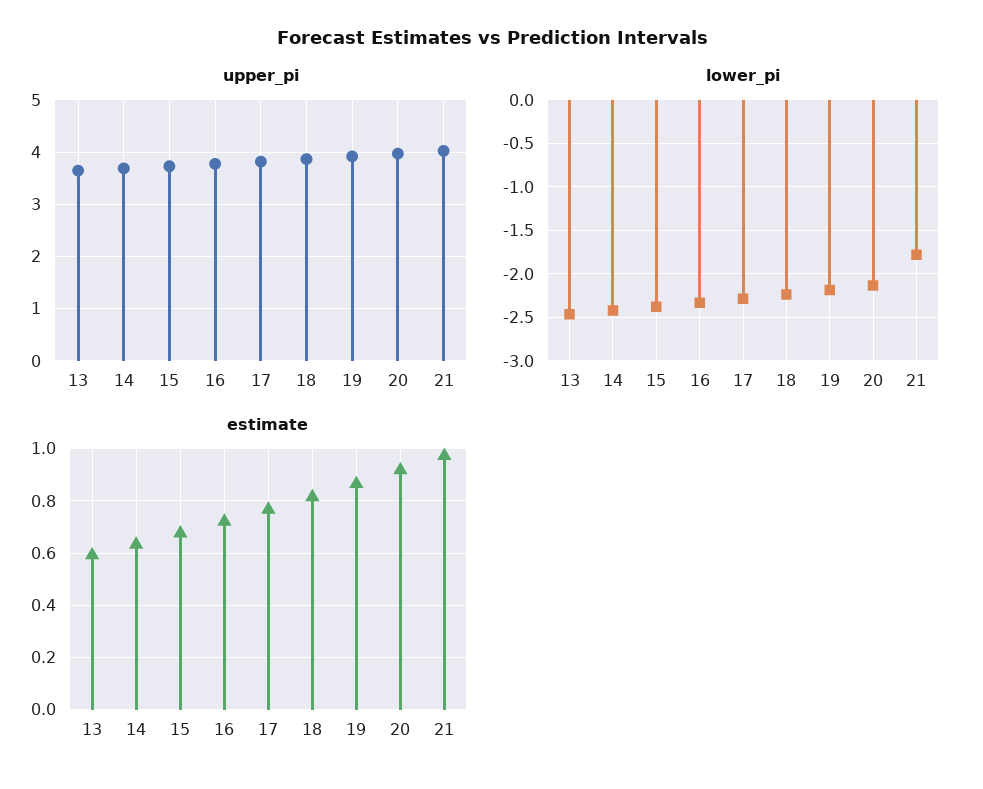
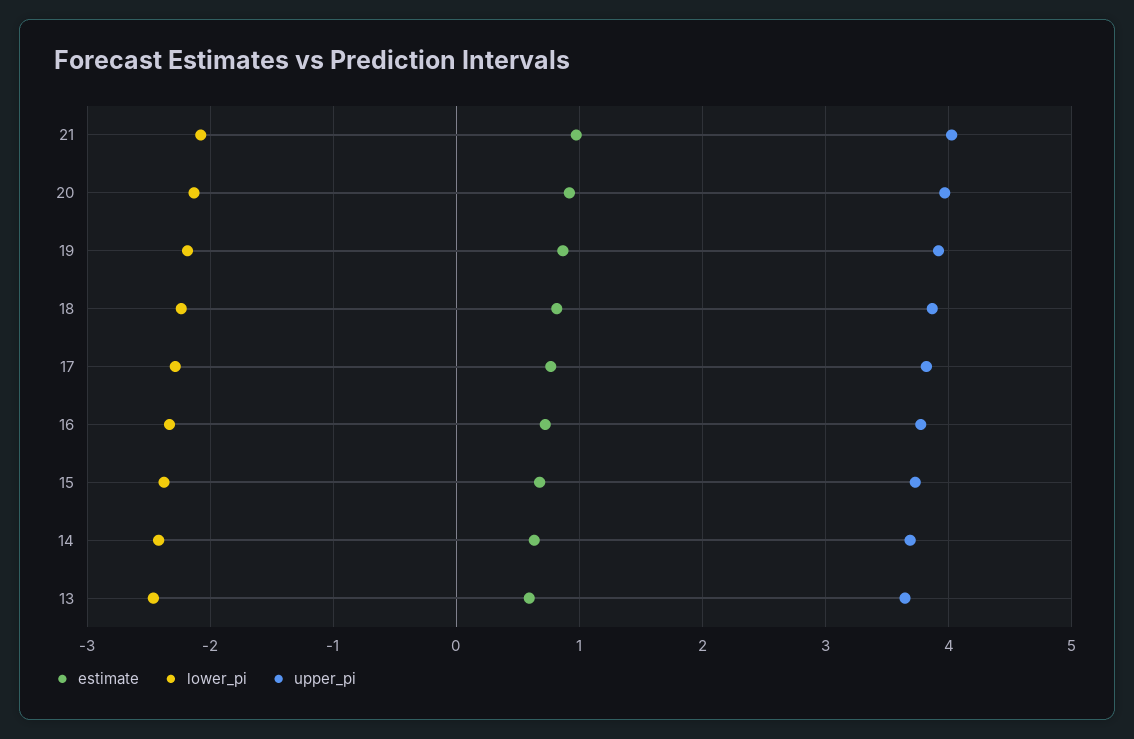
lower_pi, 21: -1.8 -> -2.1

